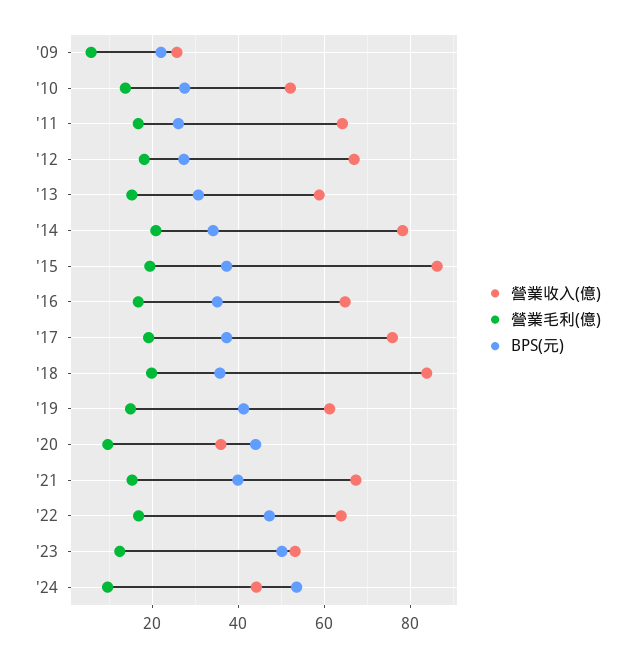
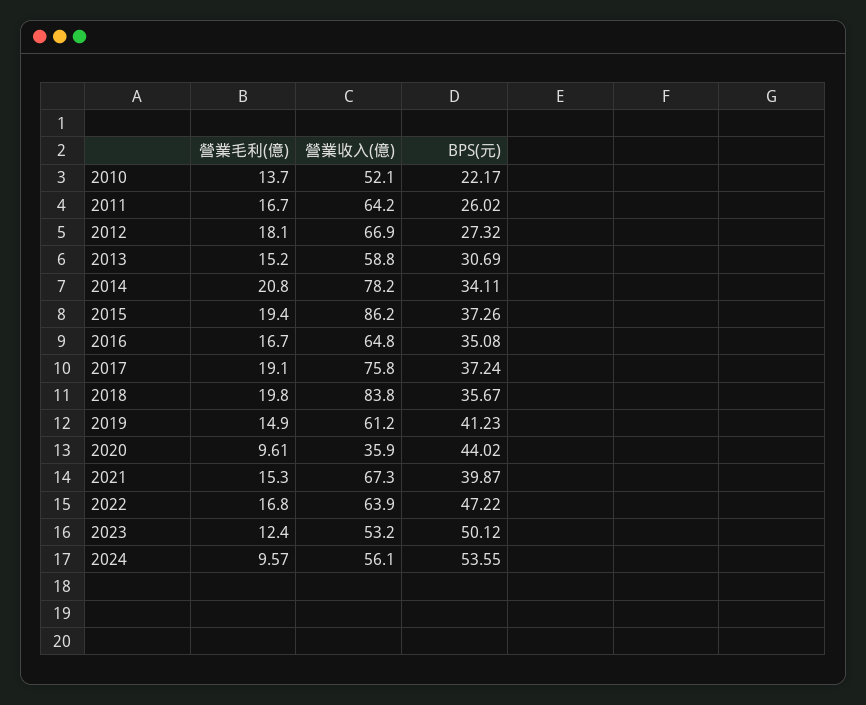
營業收入(億), '09: 26 -> none
營業毛利(億), '09: 6 -> none
BPS(元), '09: 22 -> none
BPS(元), '10: 28 -> 22.17
營業收入(億), '24: 44 -> 56.1

